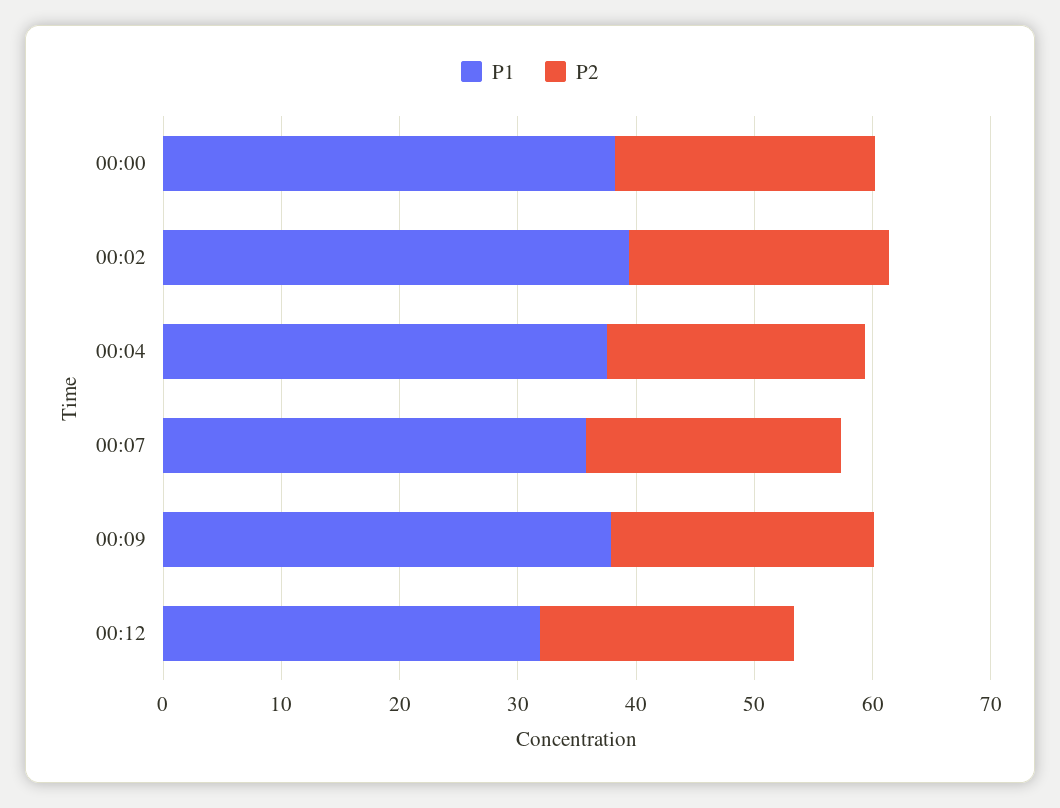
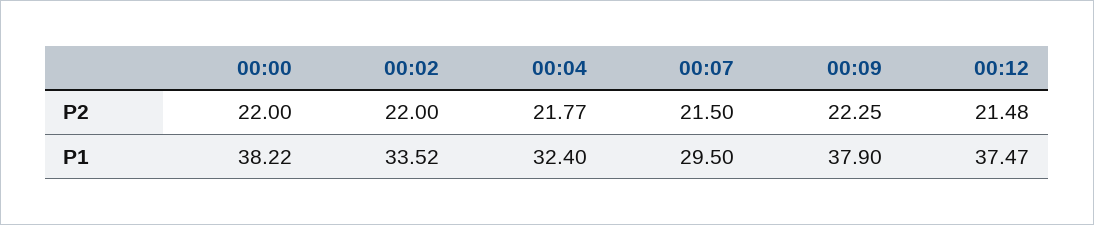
P1, 00:02: 40 -> 33.52
P1, 00:04: 38 -> 32.4
P1, 00:07: 36 -> 29.5
P1, 00:12: 32 -> 37.47

